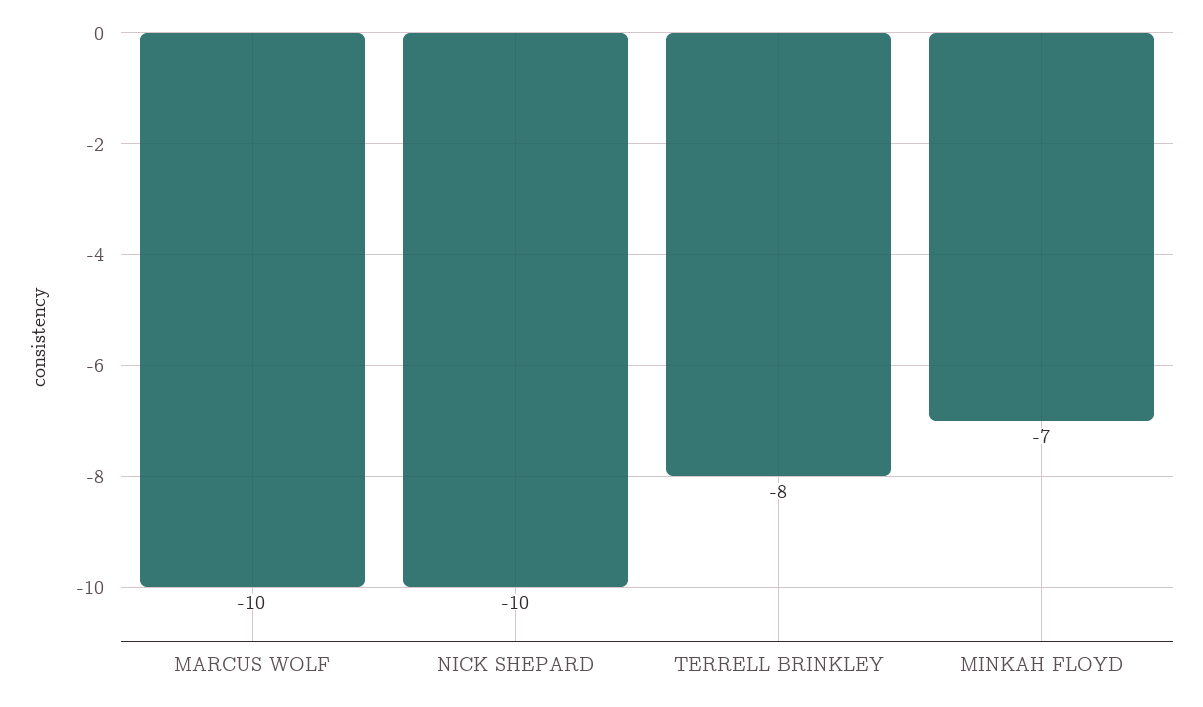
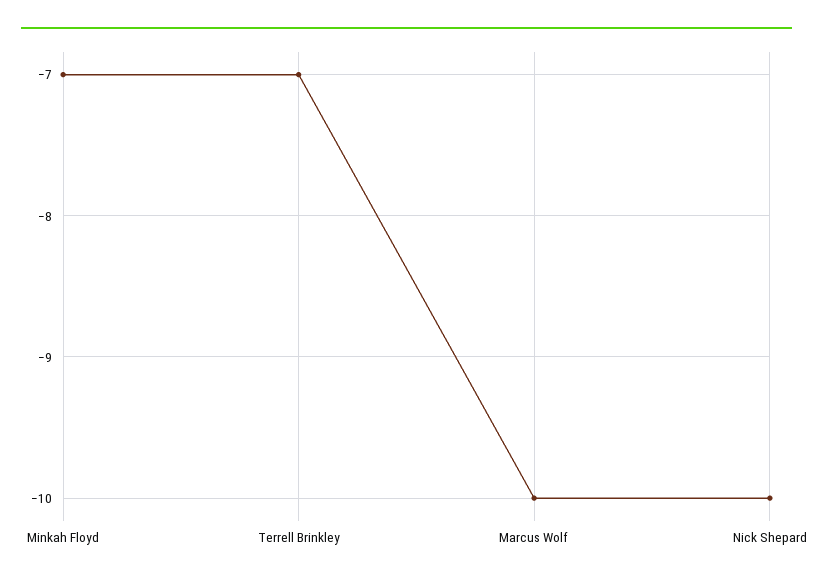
TERRELL BRINKLEY: -8 -> -7

